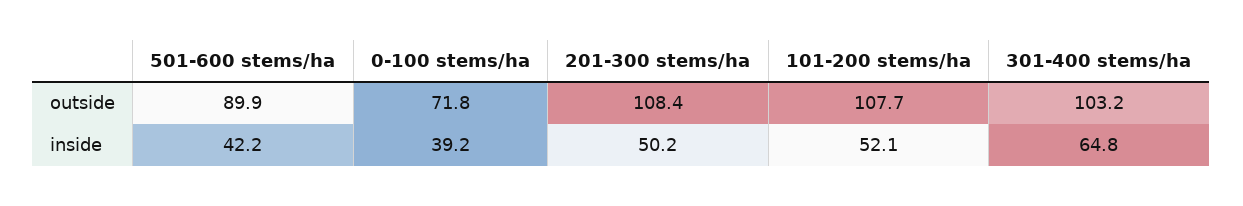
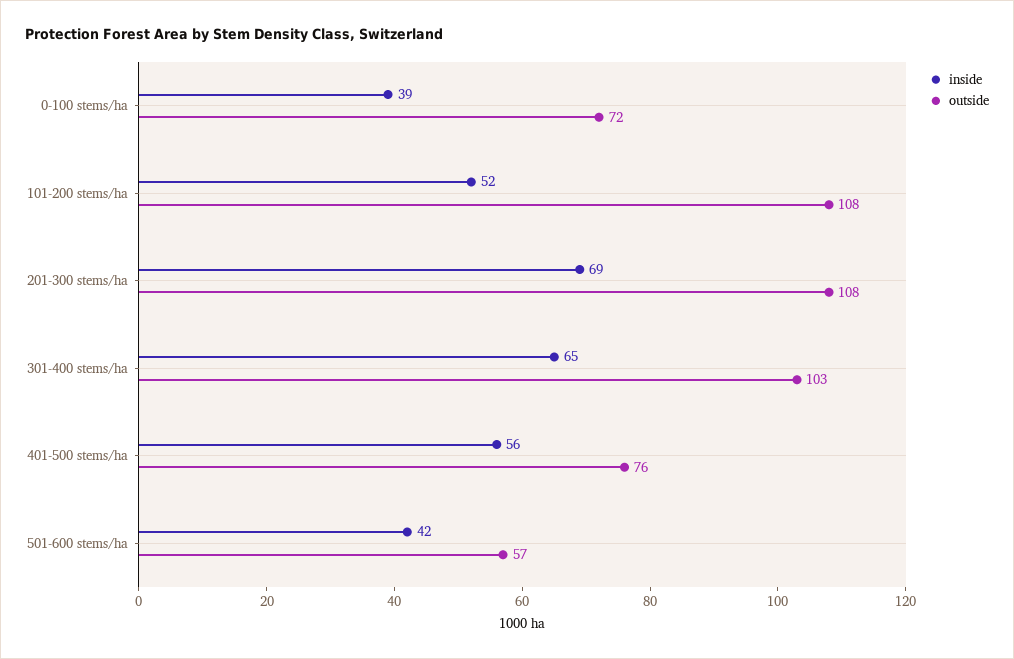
outside, 501-600 stems/ha: 89.9 -> 57
inside, 201-300 stems/ha: 50.2 -> 69
inside, 401-500 stems/ha: none -> 56
outside, 401-500 stems/ha: none -> 76

